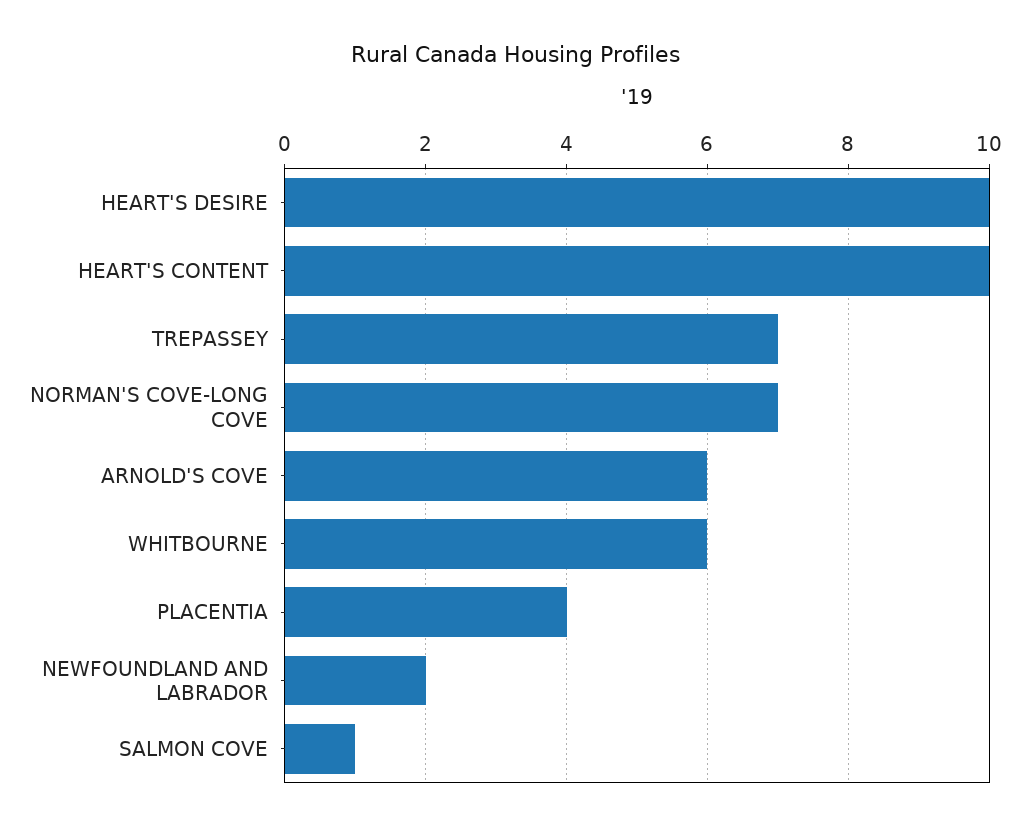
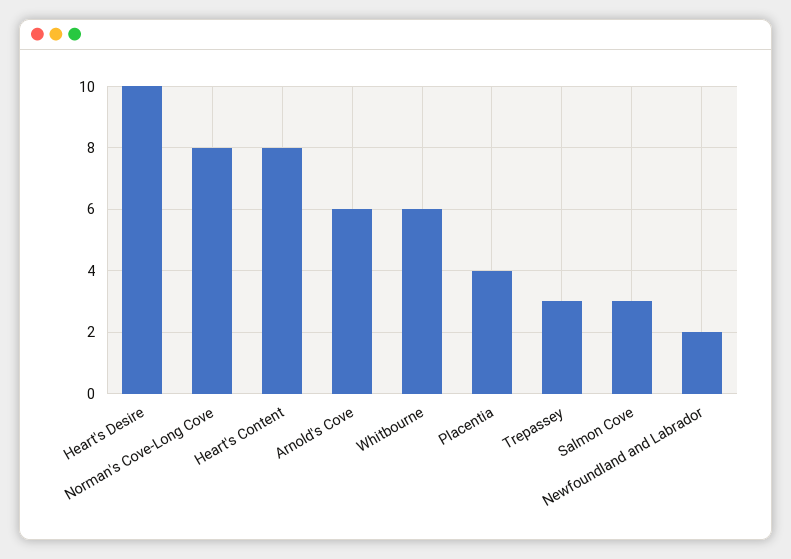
HEART'S CONTENT: 10 -> 8
TREPASSEY: 7 -> 3
NORMAN'S COVE-LONG COVE: 7 -> 8
SALMON COVE: 1 -> 3

